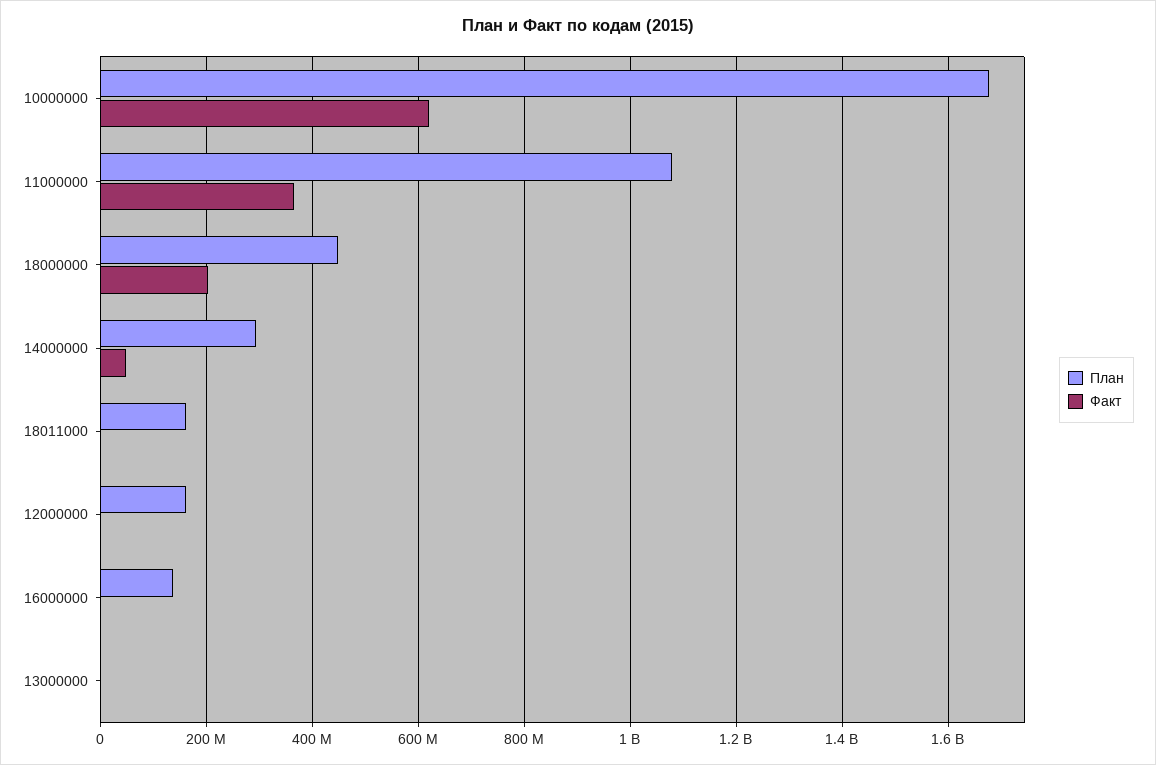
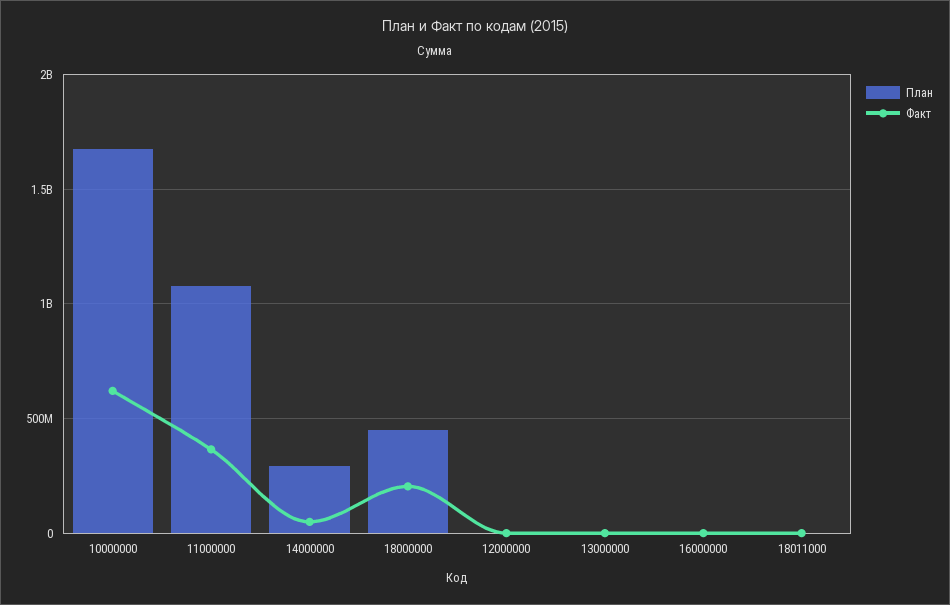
План, 18011000: 160000000 -> 0
План, 12000000: 160000000 -> 0
План, 16000000: 140000000 -> 0

